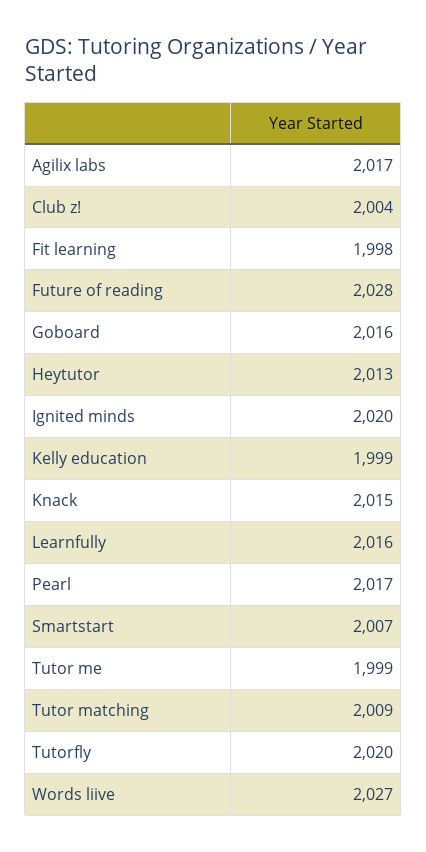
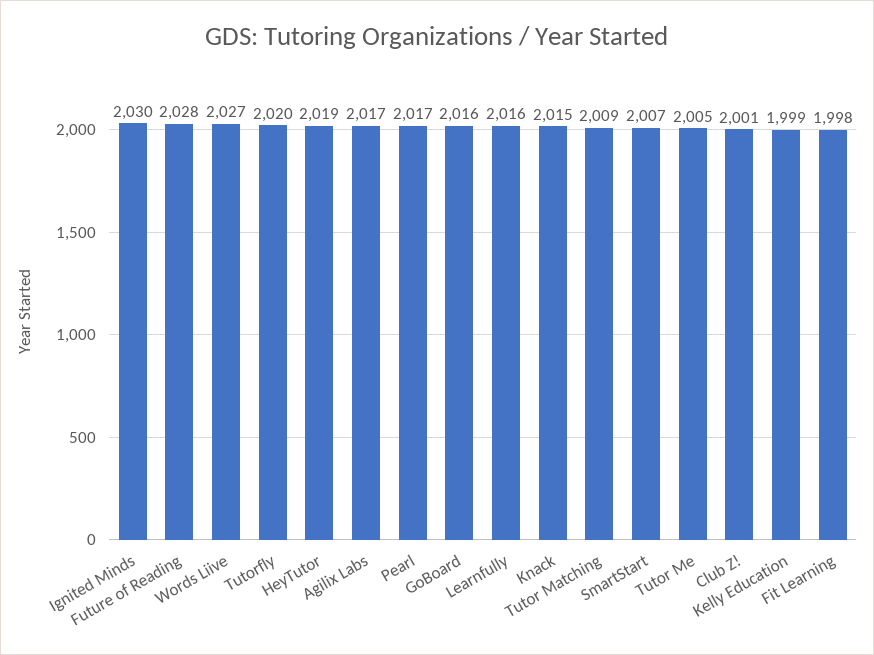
Club z!: 2004 -> 2001
Heytutor: 2013 -> 2019
Ignited minds: 2020 -> 2030
Tutor me: 1999 -> 2005

